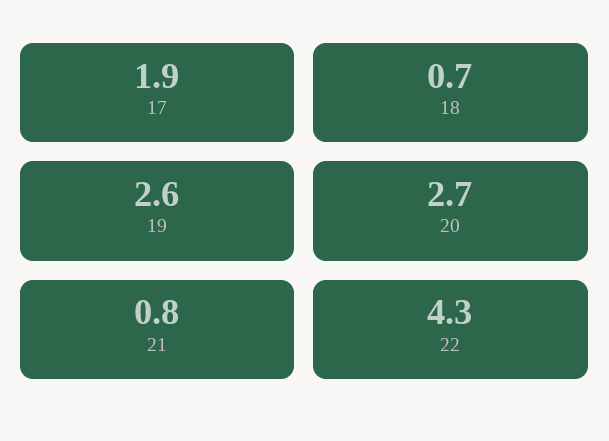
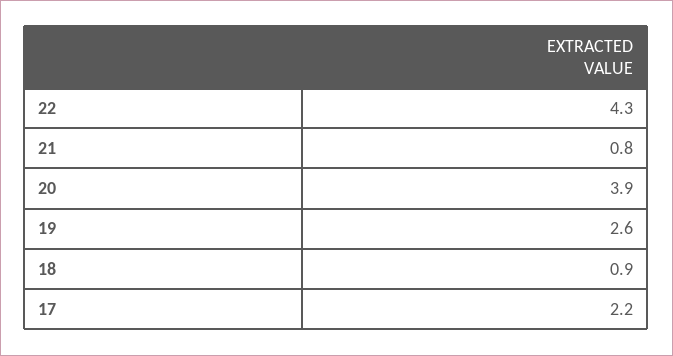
17: 1.9 -> 2.2
18: 0.7 -> 0.9
20: 2.7 -> 3.9

